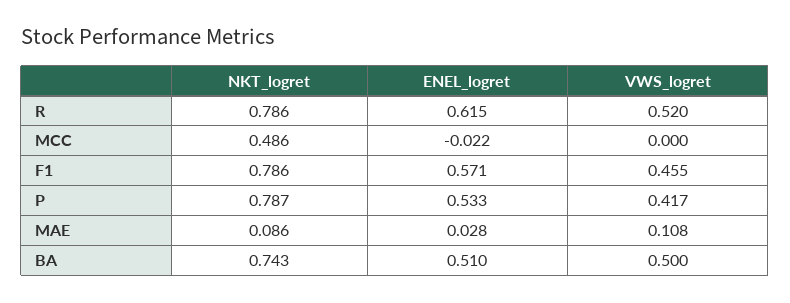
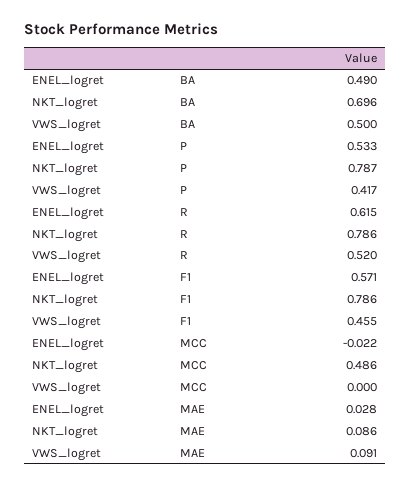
VWS_logret, MAE: 0.108 -> 0.091
NKT_logret, BA: 0.743 -> 0.696
ENEL_logret, BA: 0.51 -> 0.49

